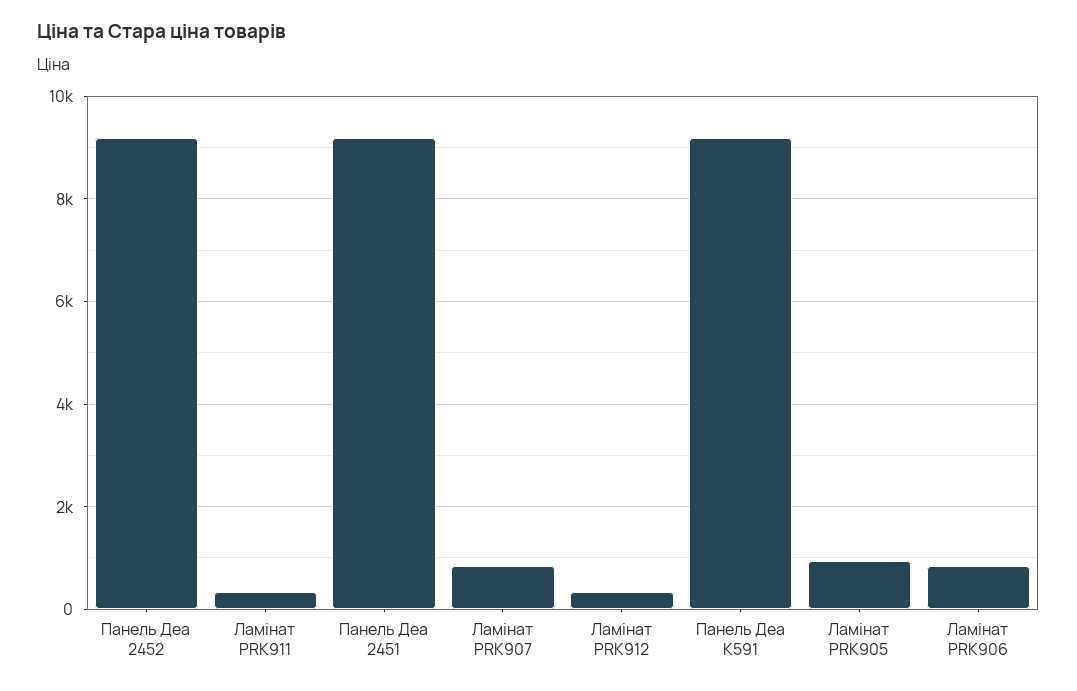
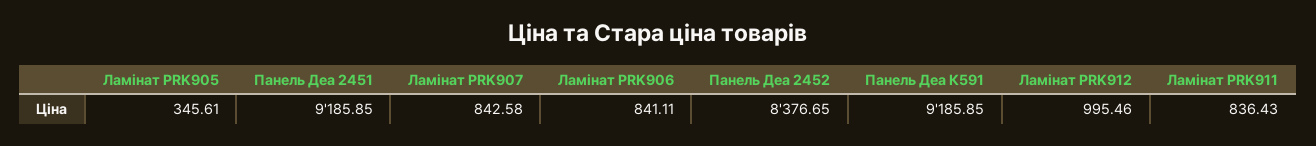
Панель Деа 2452: 9200 -> 8376.65
Ламінат PRK911: 400 -> 836.43
Ламінат PRK912: 400 -> 995.46
Ламінат PRK905: 1000 -> 345.61

